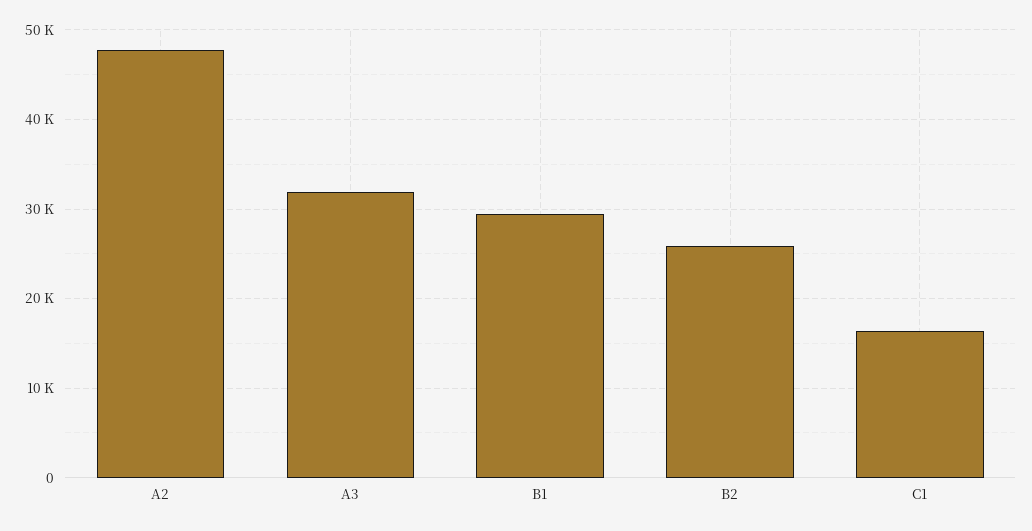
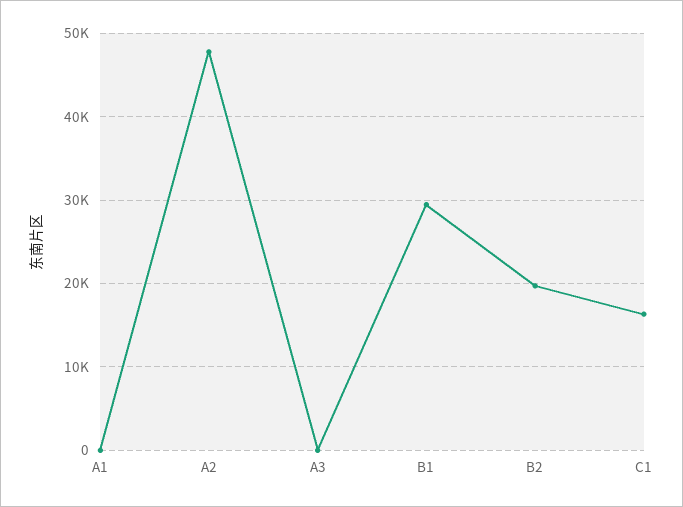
A3: 32000 -> 0
B2: 26000 -> 20000
A1: none -> 0

